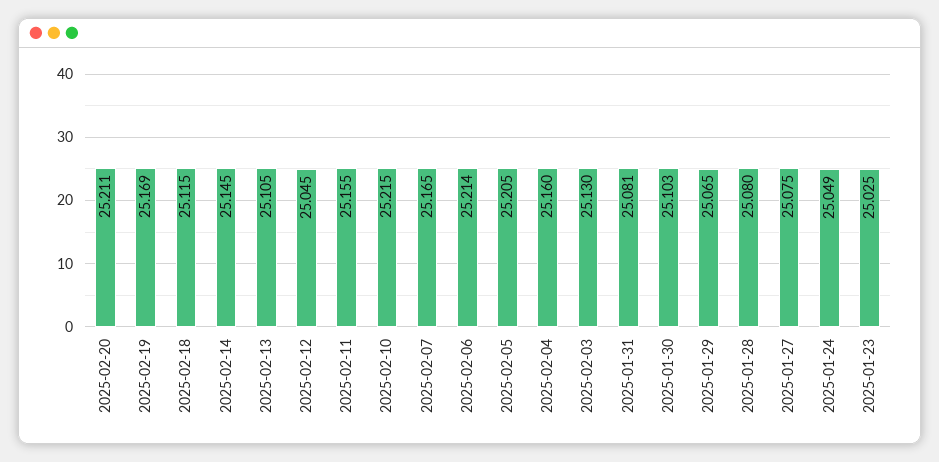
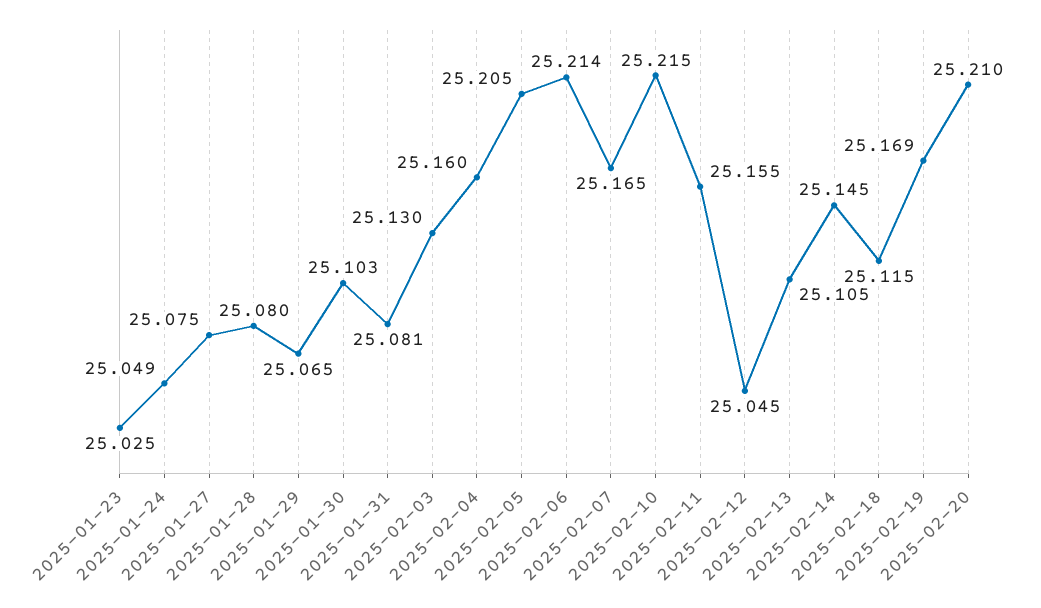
2025-02-20: 25.211 -> 25.21

